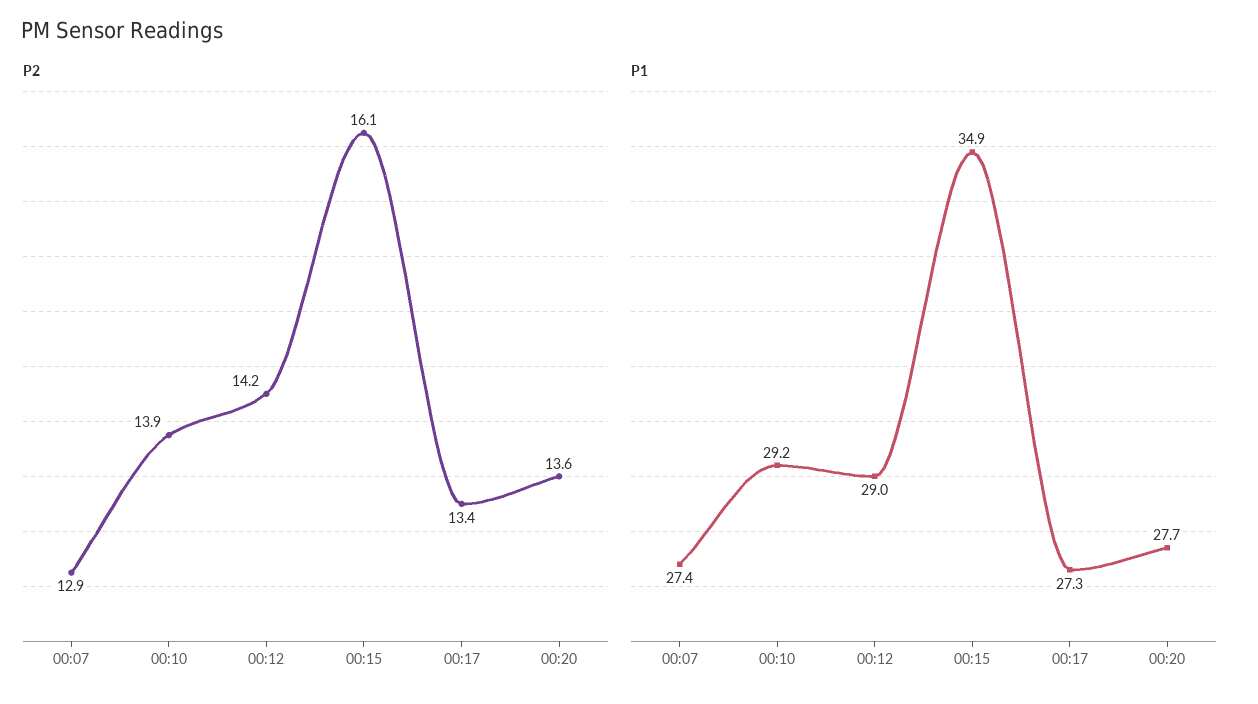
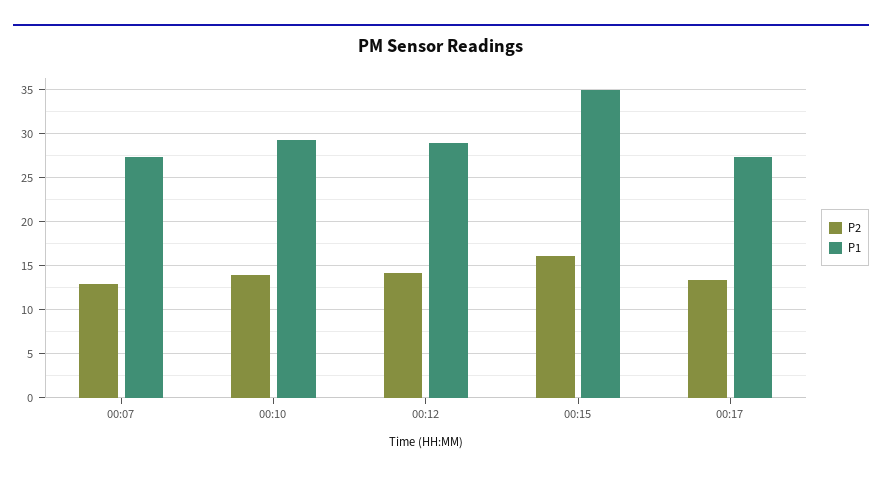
P2, 00:20: 13.6 -> none
P1, 00:20: 27.7 -> none

